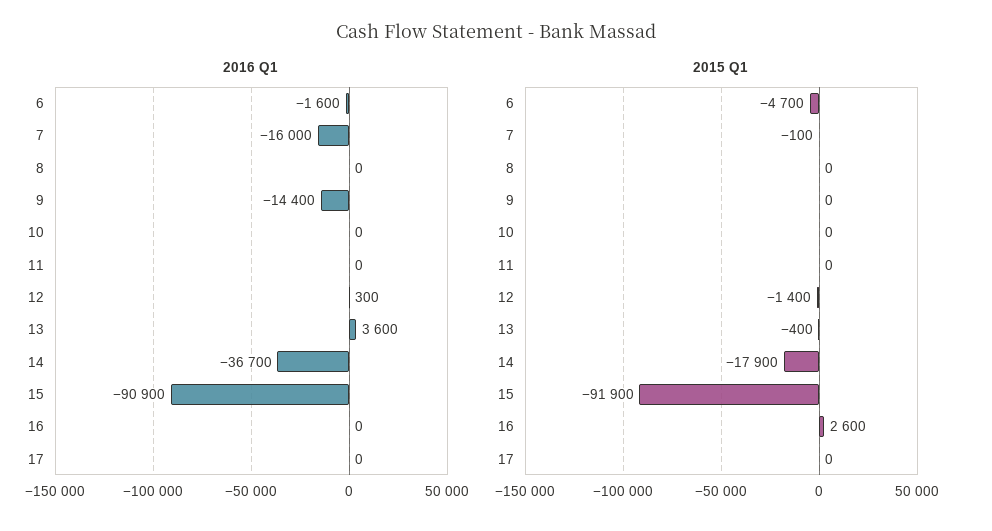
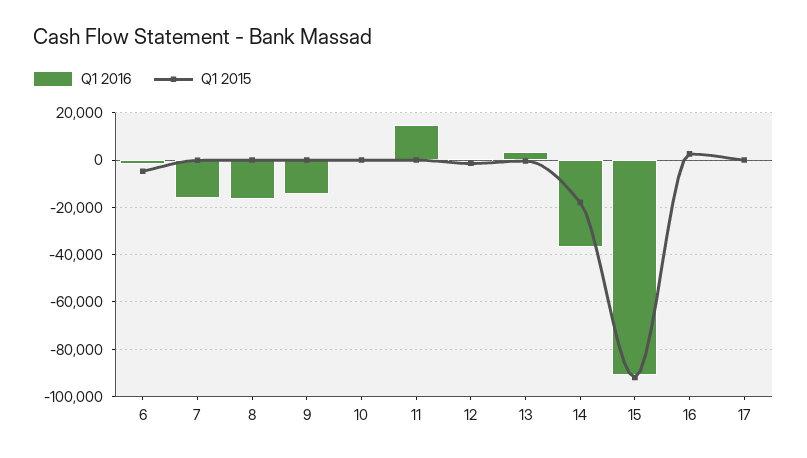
2016 Q1, 8: 0 -> -15000
2016 Q1, 11: 0 -> 15000

